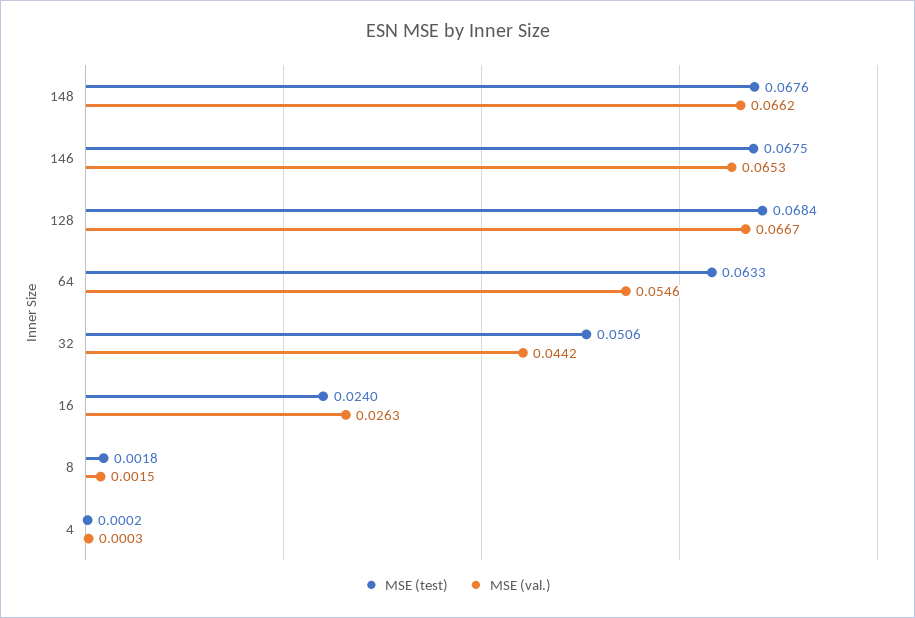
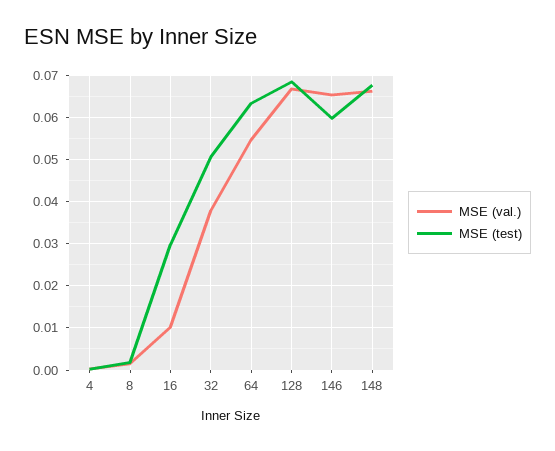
MSE (test), 146: 0.0675 -> 0.06
MSE (val.), 32: 0.0442 -> 0.038
MSE (test), 16: 0.024 -> 0.03
MSE (val.), 16: 0.0263 -> 0.01

